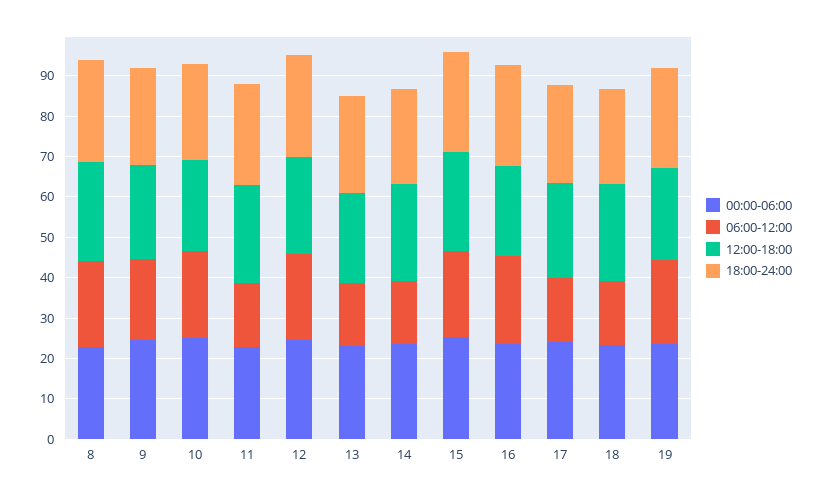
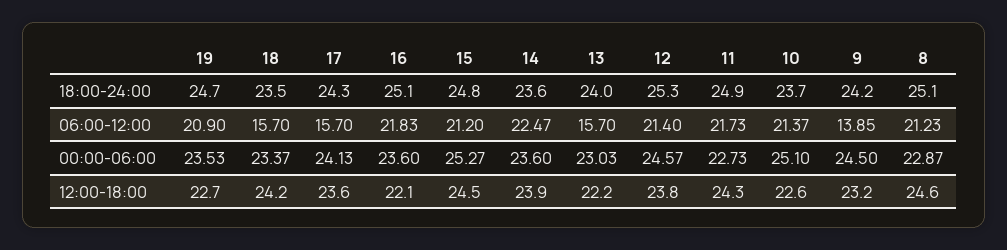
06:00-12:00, 9: 20 -> 13.85
06:00-12:00, 11: 16 -> 21.73
06:00-12:00, 14: 16 -> 22.47

